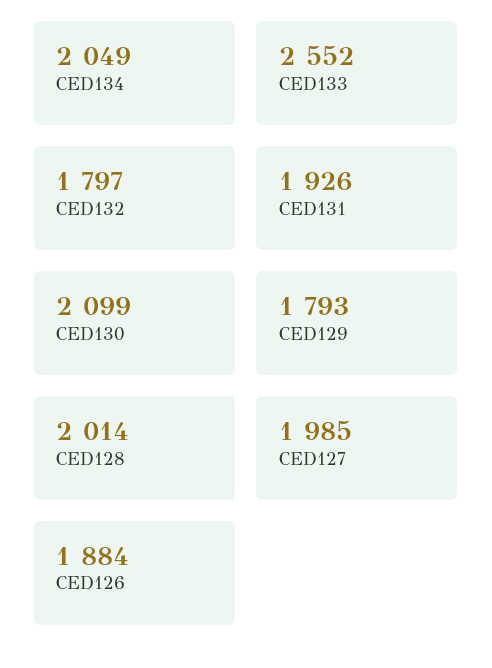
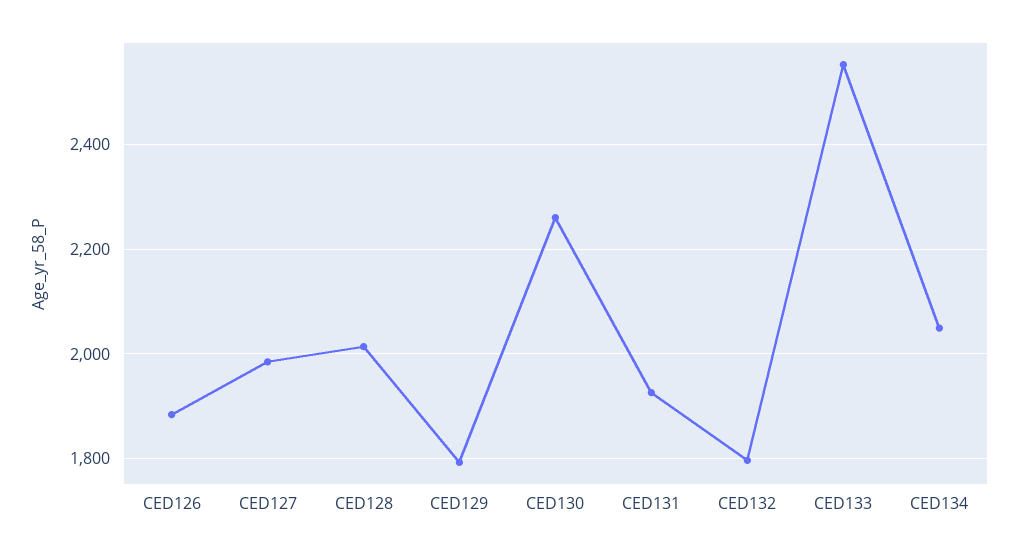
CED130: 2099 -> 2260

